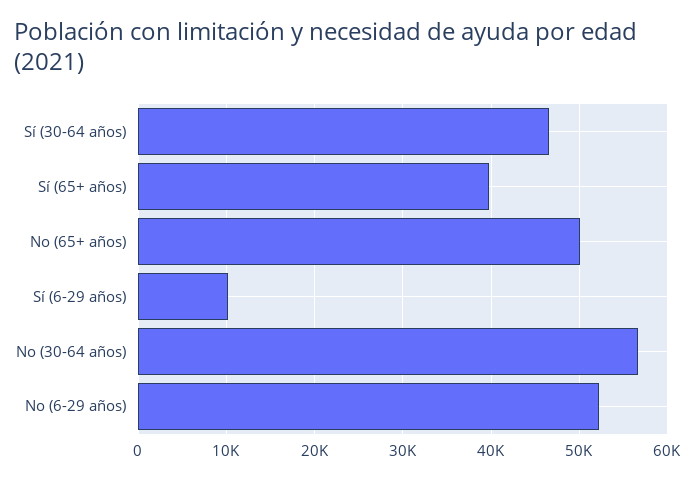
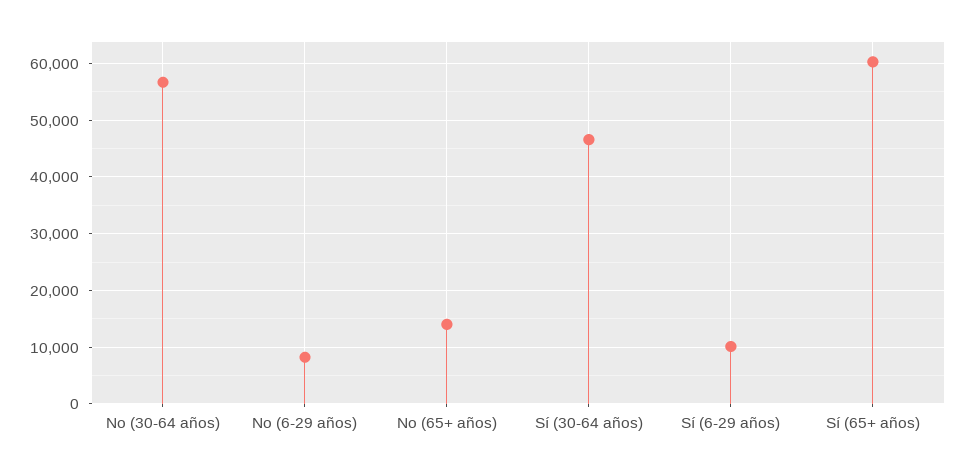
Sí (65+ años): 40000 -> 60000
No (65+ años): 50000 -> 14000
No (6-29 años): 52000 -> 8000

